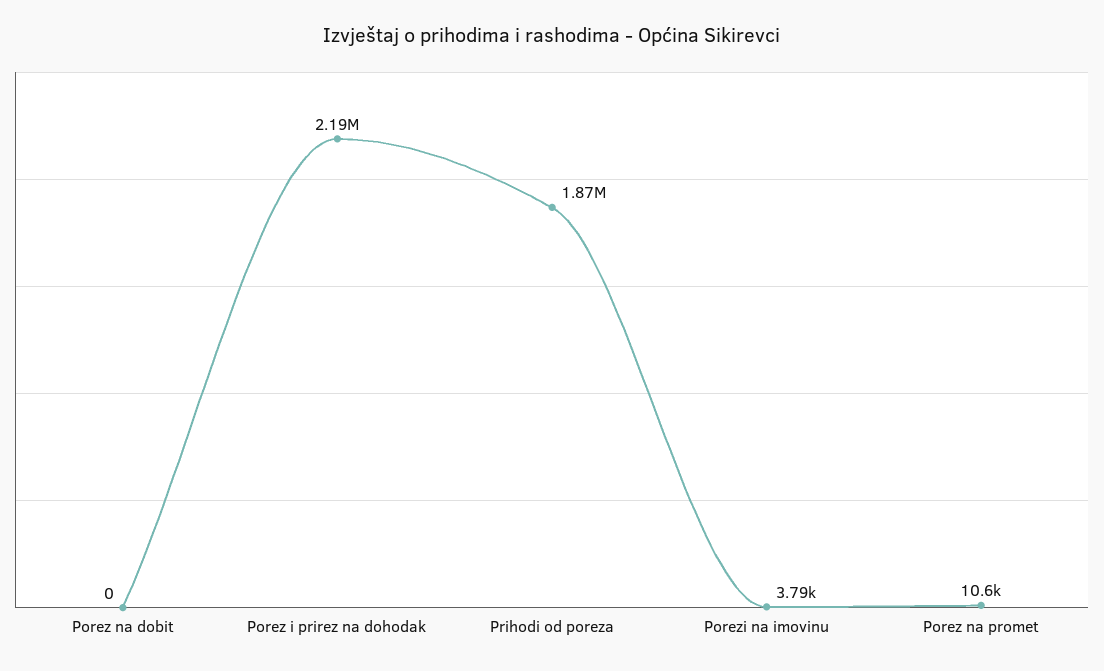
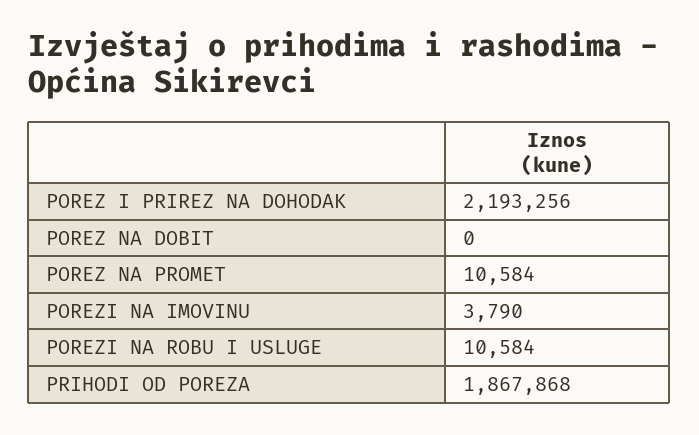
POREZI NA ROBU I USLUGE: none -> 10584

